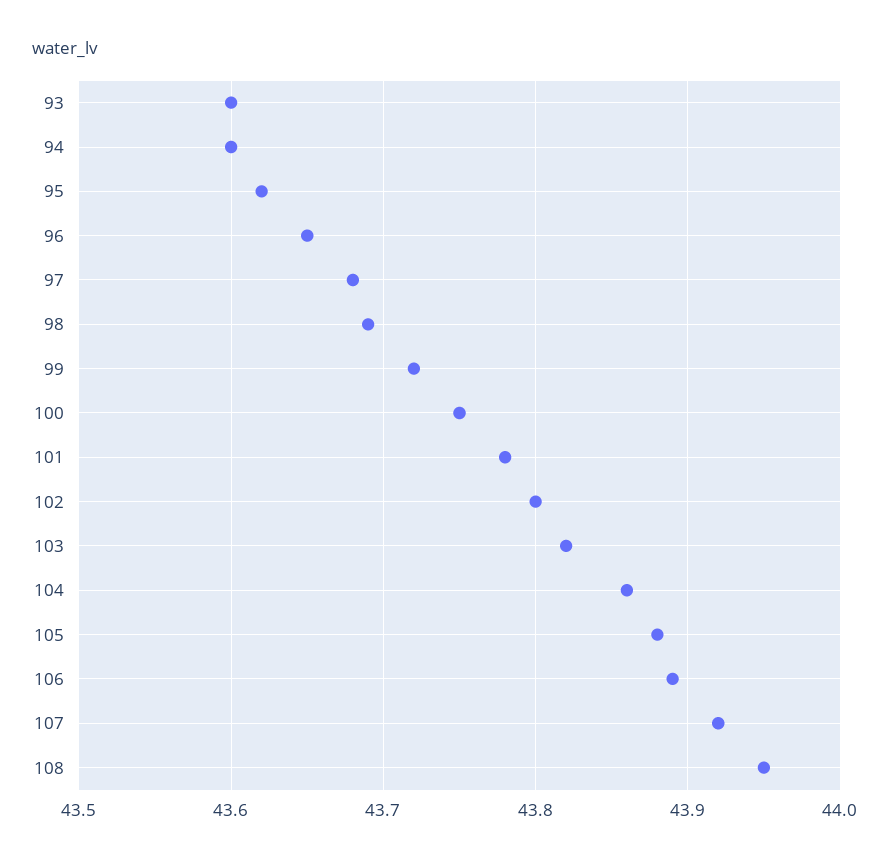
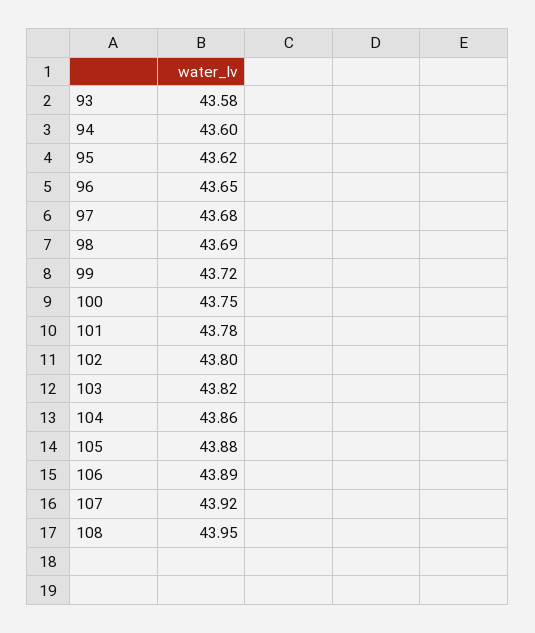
93: 43.6 -> 43.58

